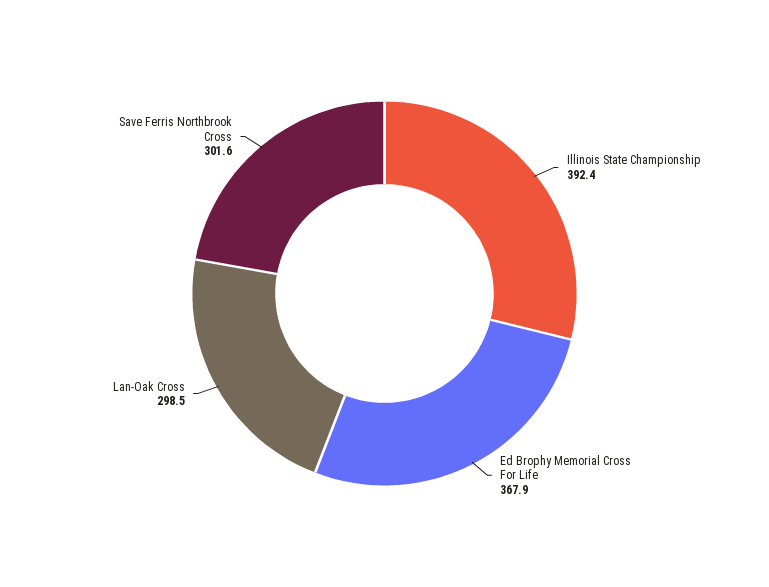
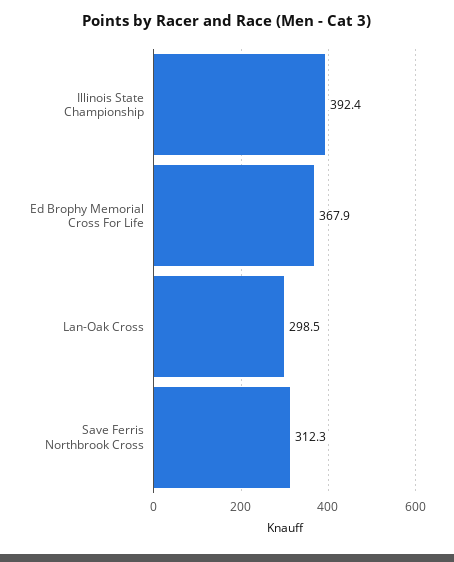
Save Ferris Northbrook Cross: 301.6 -> 312.3

